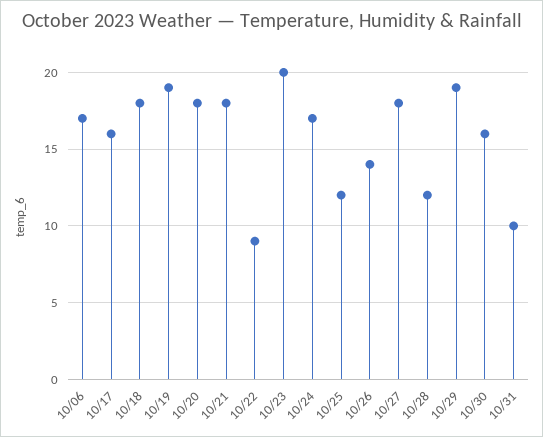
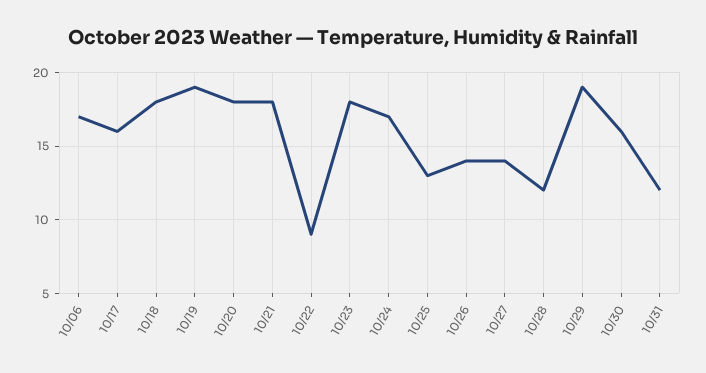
10/23: 20 -> 18
10/25: 12 -> 13
10/27: 18 -> 14
10/31: 10 -> 12

